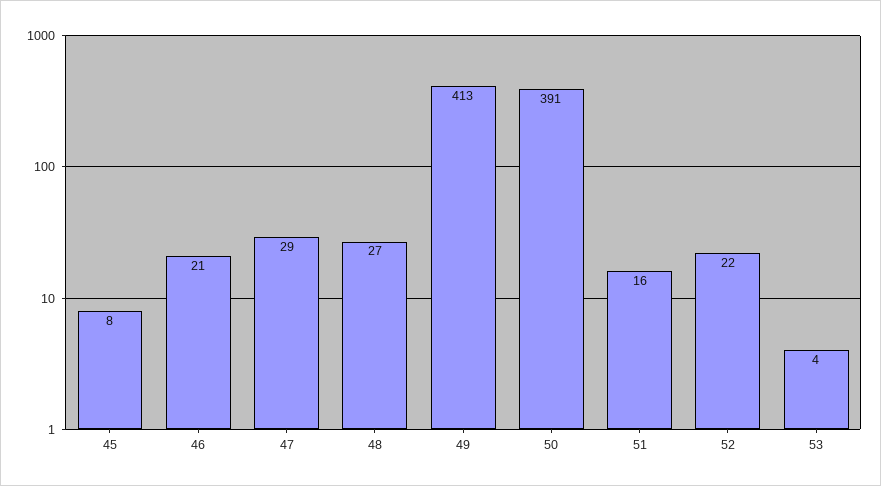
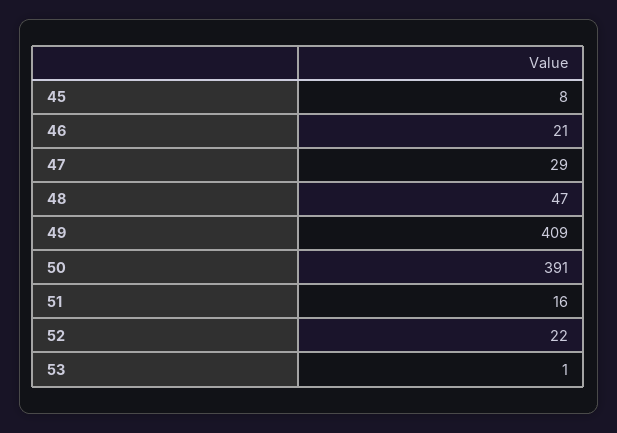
48: 27 -> 47
49: 413 -> 409
53: 4 -> 1

